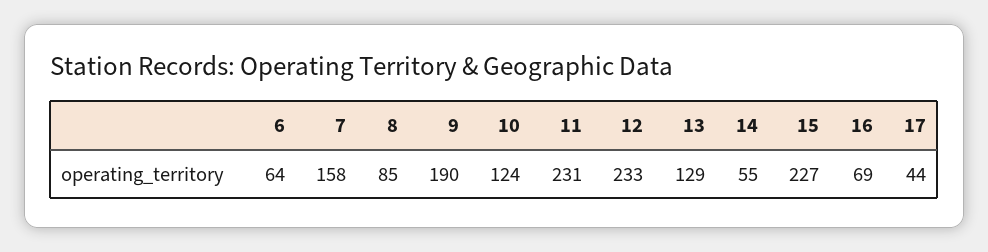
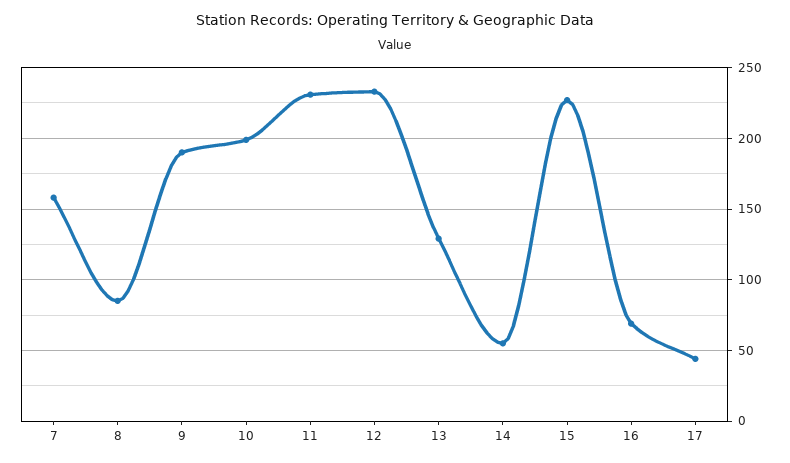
6: 64 -> none
10: 124 -> 200

